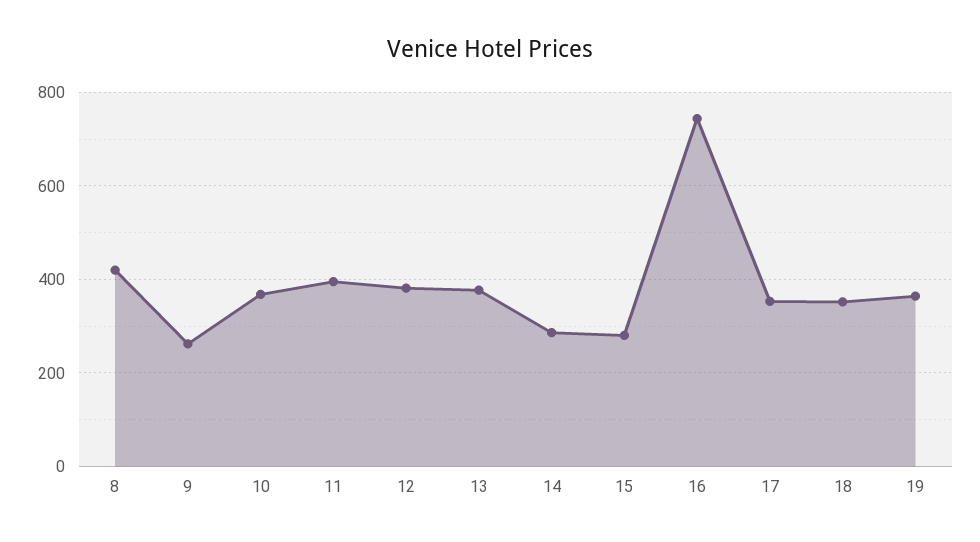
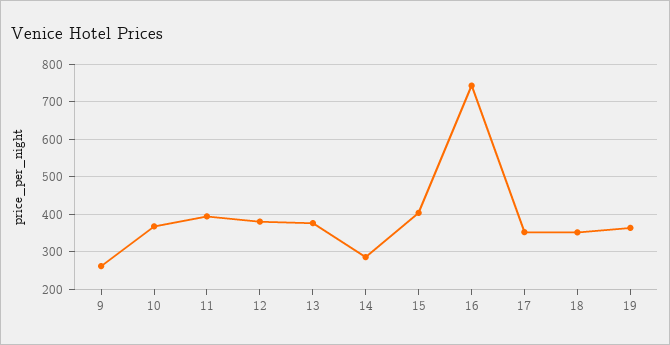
8: 420 -> none
15: 280 -> 400

